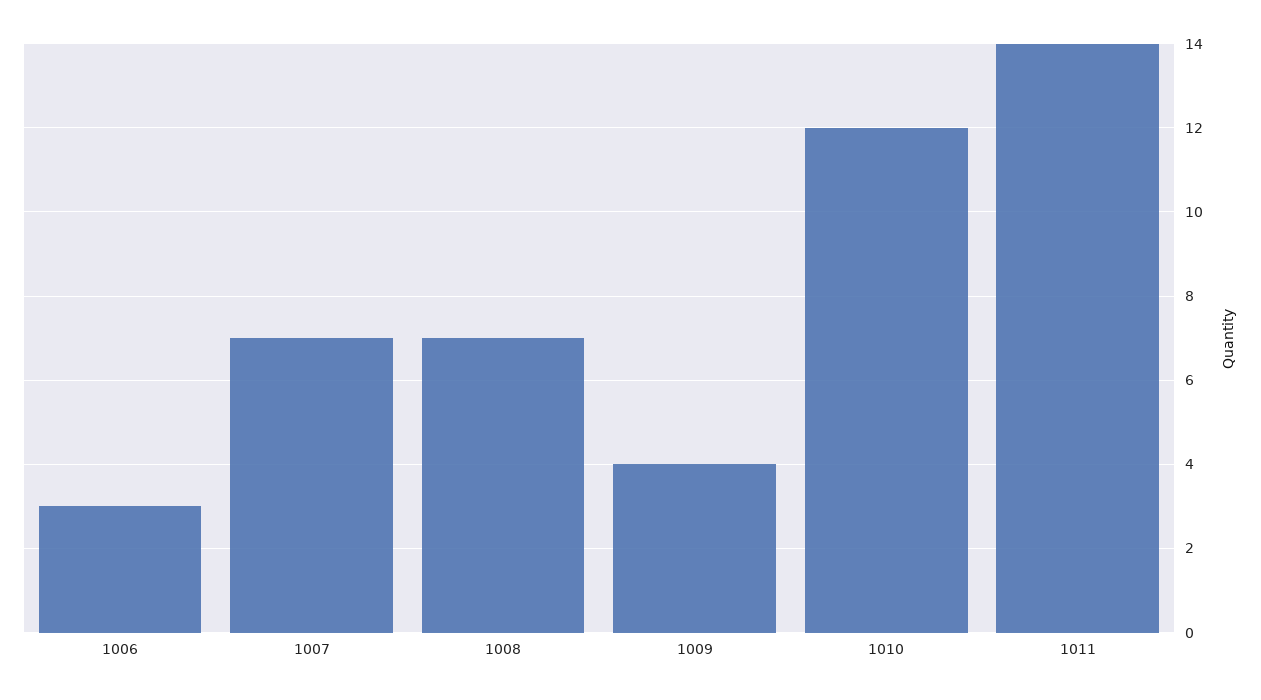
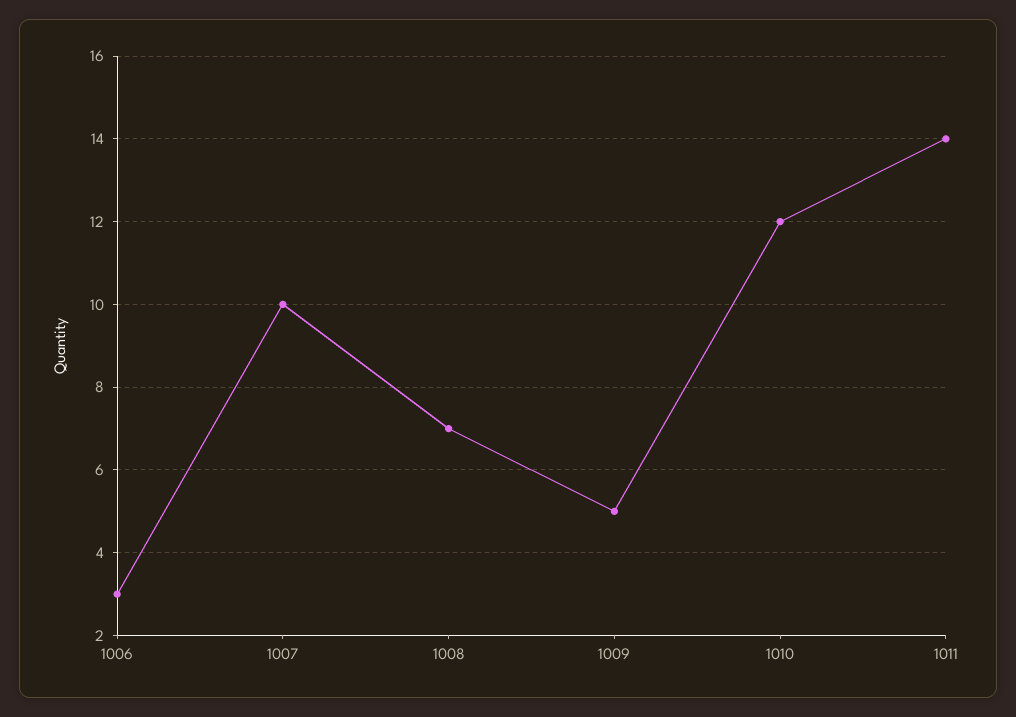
1007: 7 -> 10
1009: 4 -> 5

